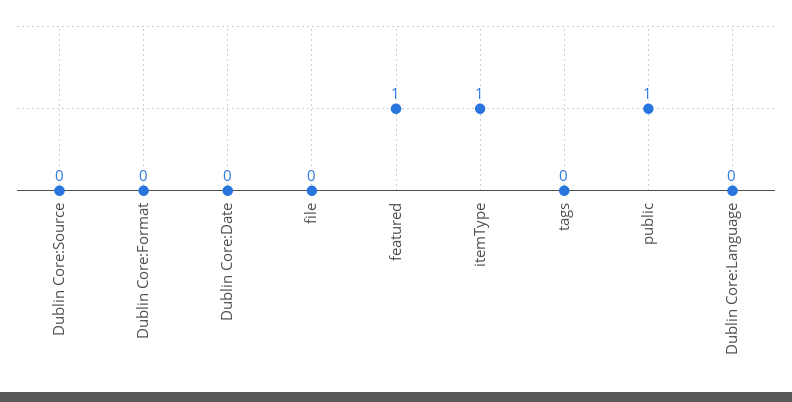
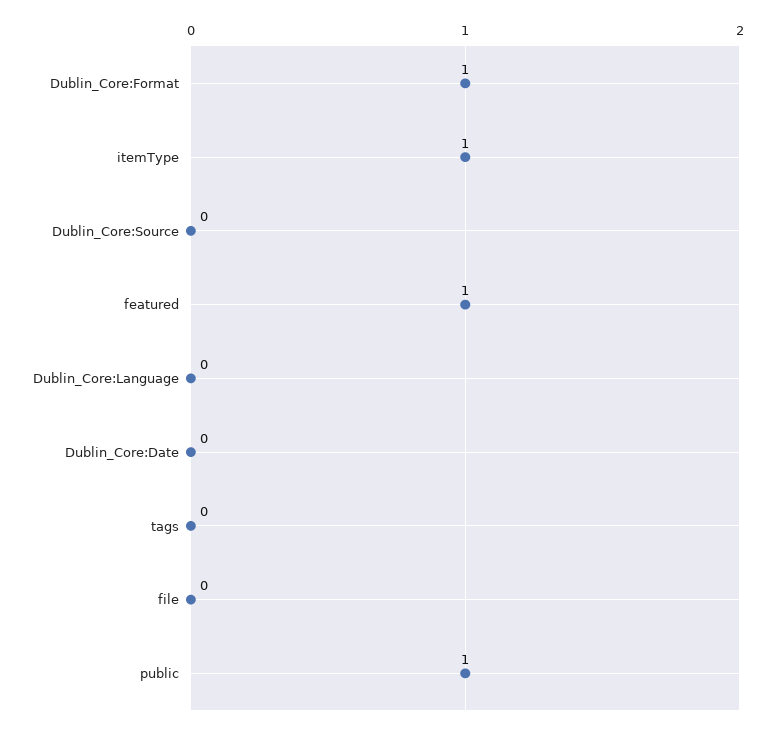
Dublin Core:Format: 0 -> 1

